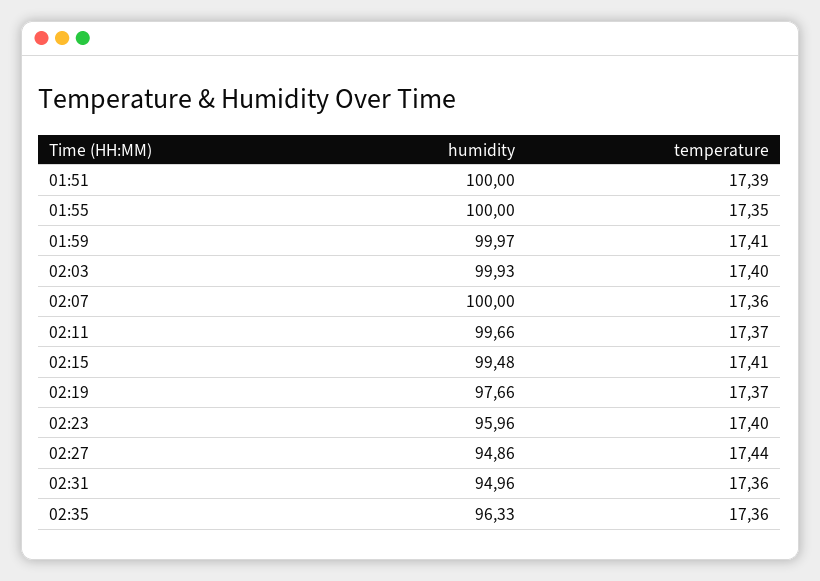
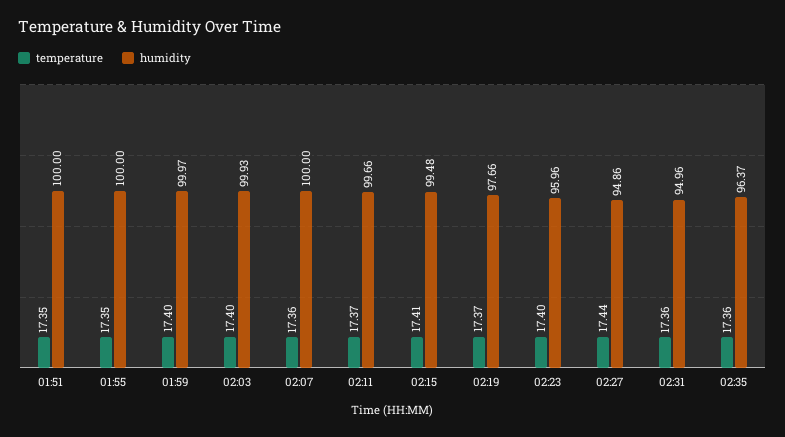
temperature, 01:51: 17.39 -> 17.35
temperature, 01:59: 17.41 -> 17.4
humidity, 02:35: 96.33 -> 96.37

